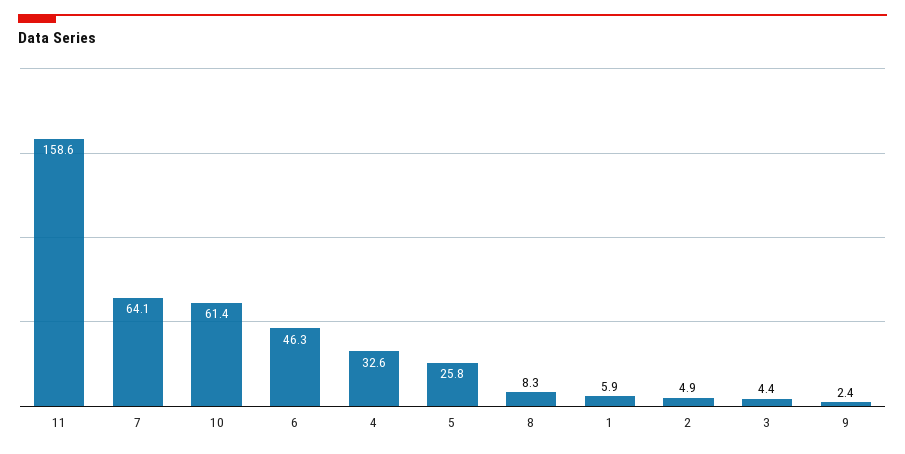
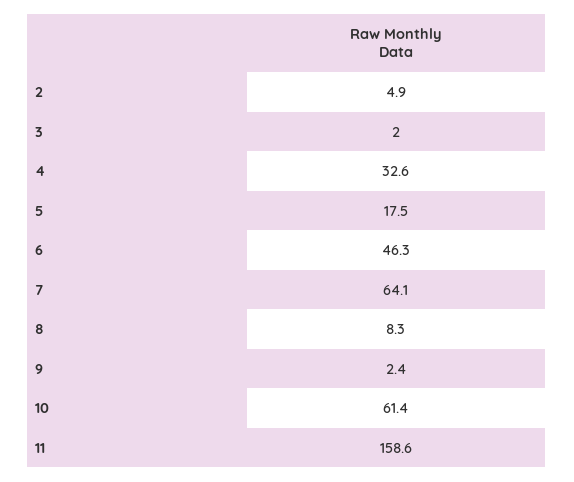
5: 25.8 -> 17.5
1: 5.9 -> none
3: 4.4 -> 2

